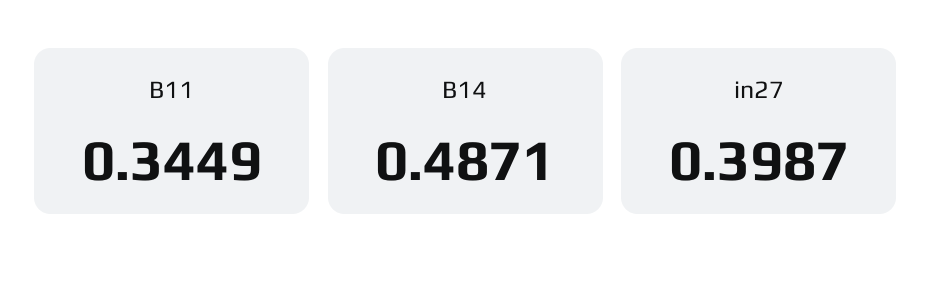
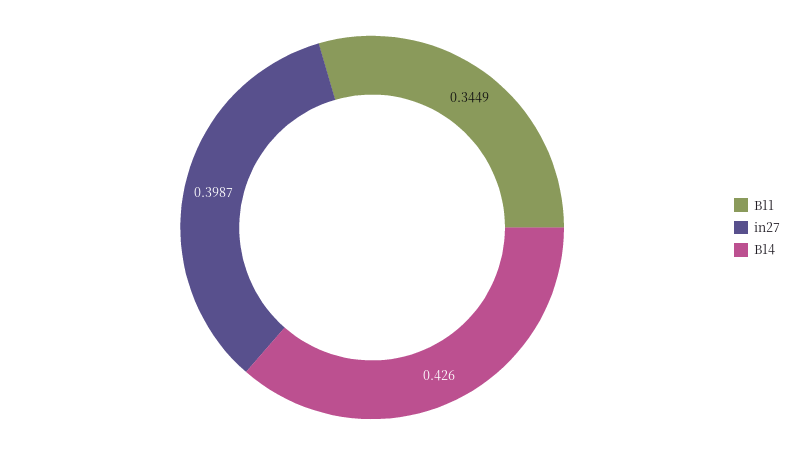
B14: 0.4871 -> 0.426

